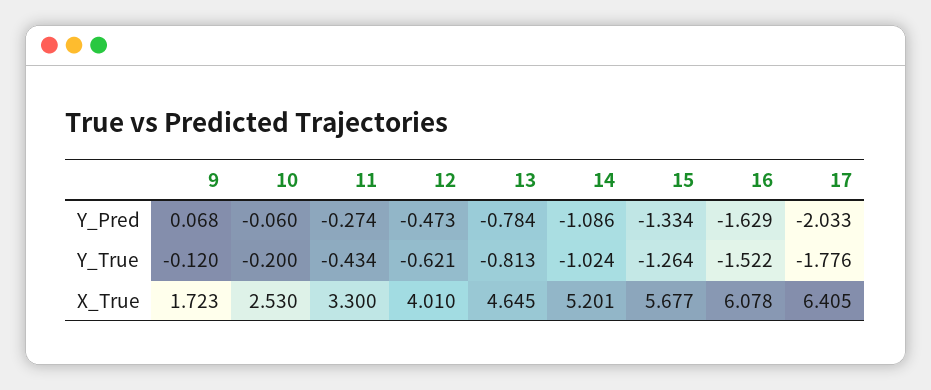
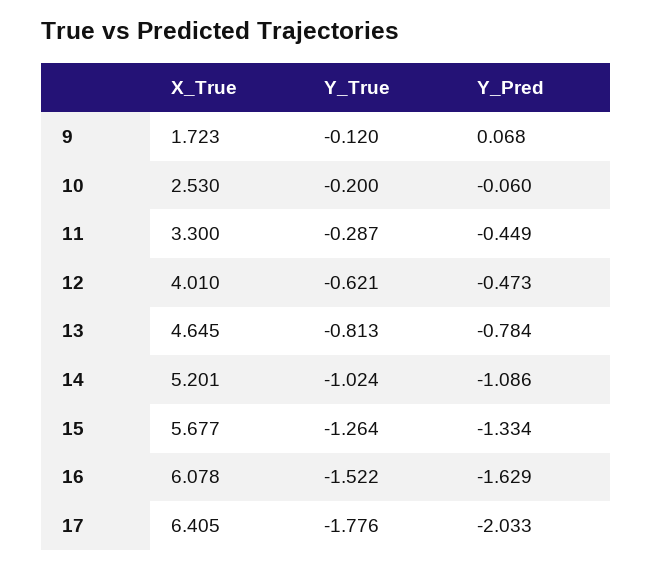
11, Y_Pred: -0.274 -> -0.449
11, Y_True: -0.434 -> -0.287

